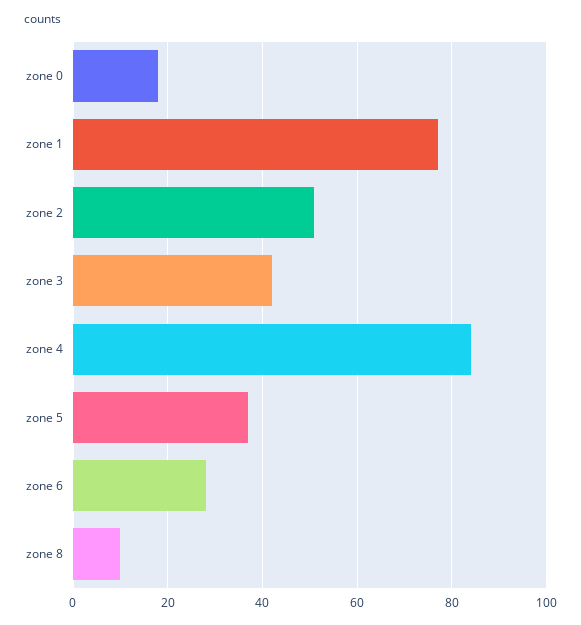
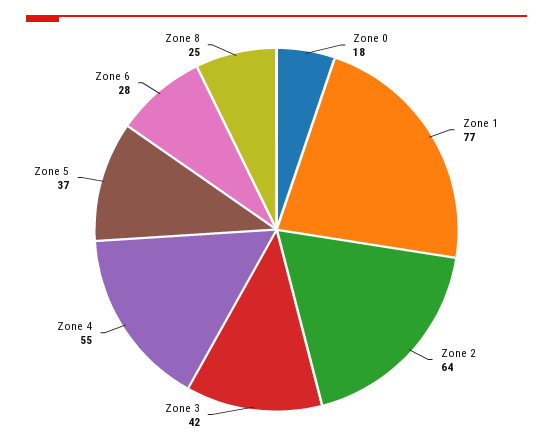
zone 2: 50 -> 64
zone 4: 85 -> 55
zone 8: 10 -> 25

